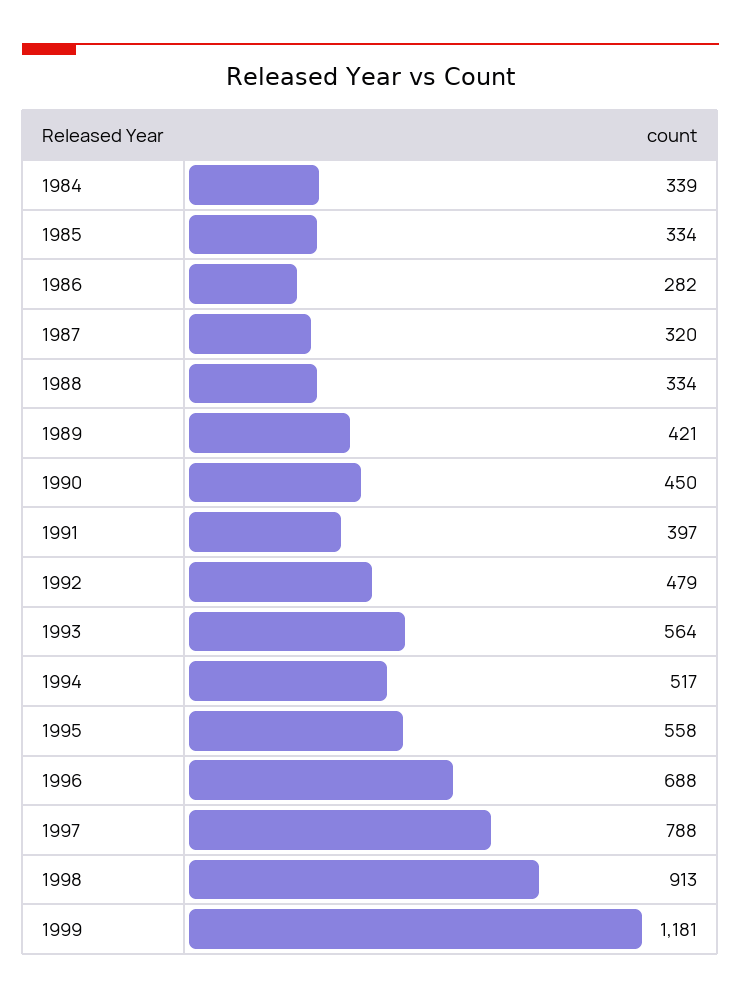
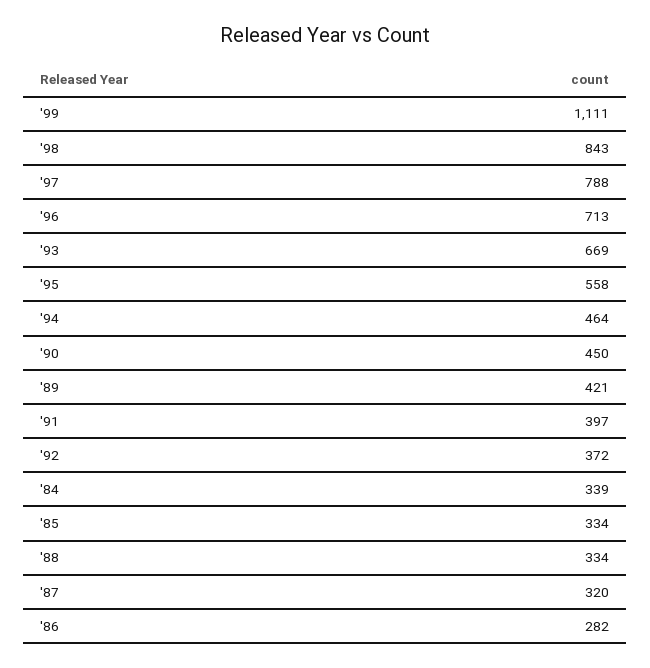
1992: 479 -> 372
1993: 564 -> 669
1994: 517 -> 464
1996: 688 -> 713
1998: 913 -> 843
1999: 1181 -> 1111

